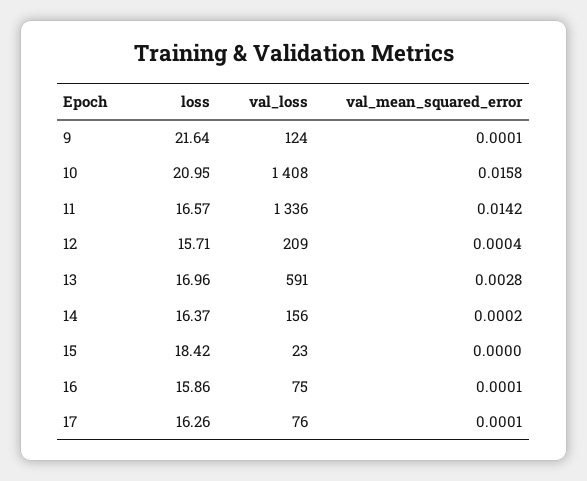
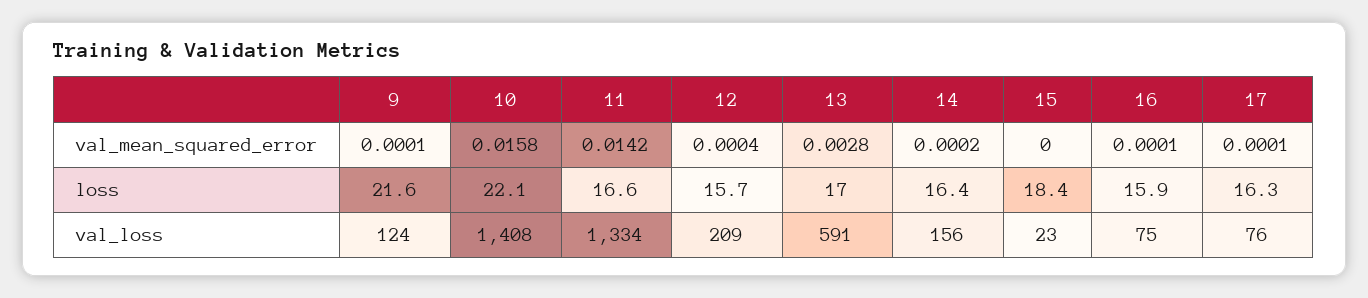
loss, 10: 20.95 -> 22.1
val_loss, 11: 1336 -> 1334

